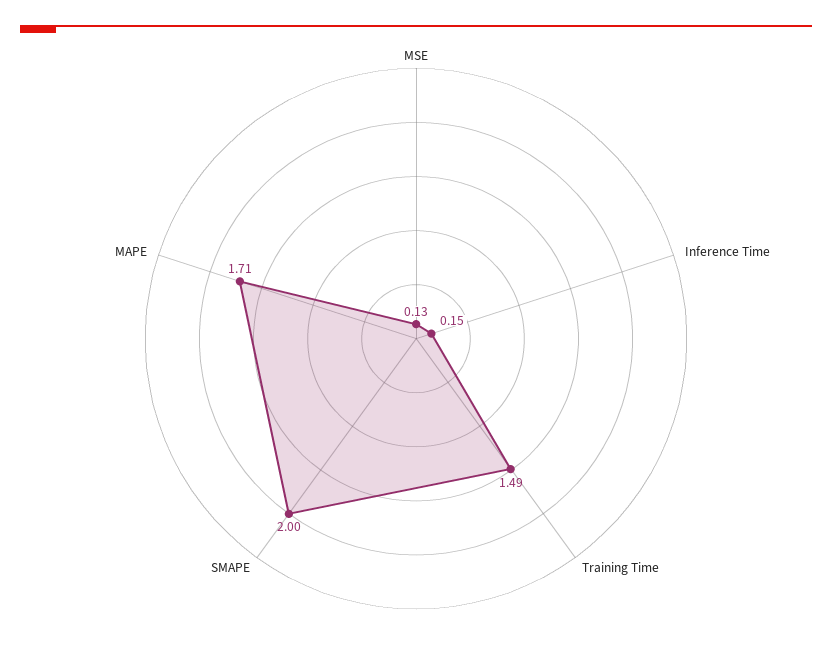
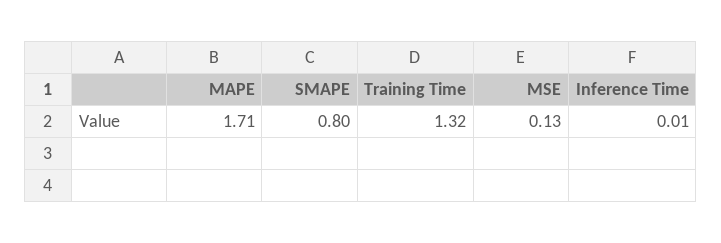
Inference Time: 0.15 -> 0.01
Training Time: 1.49 -> 1.32
SMAPE: 2 -> 0.8

